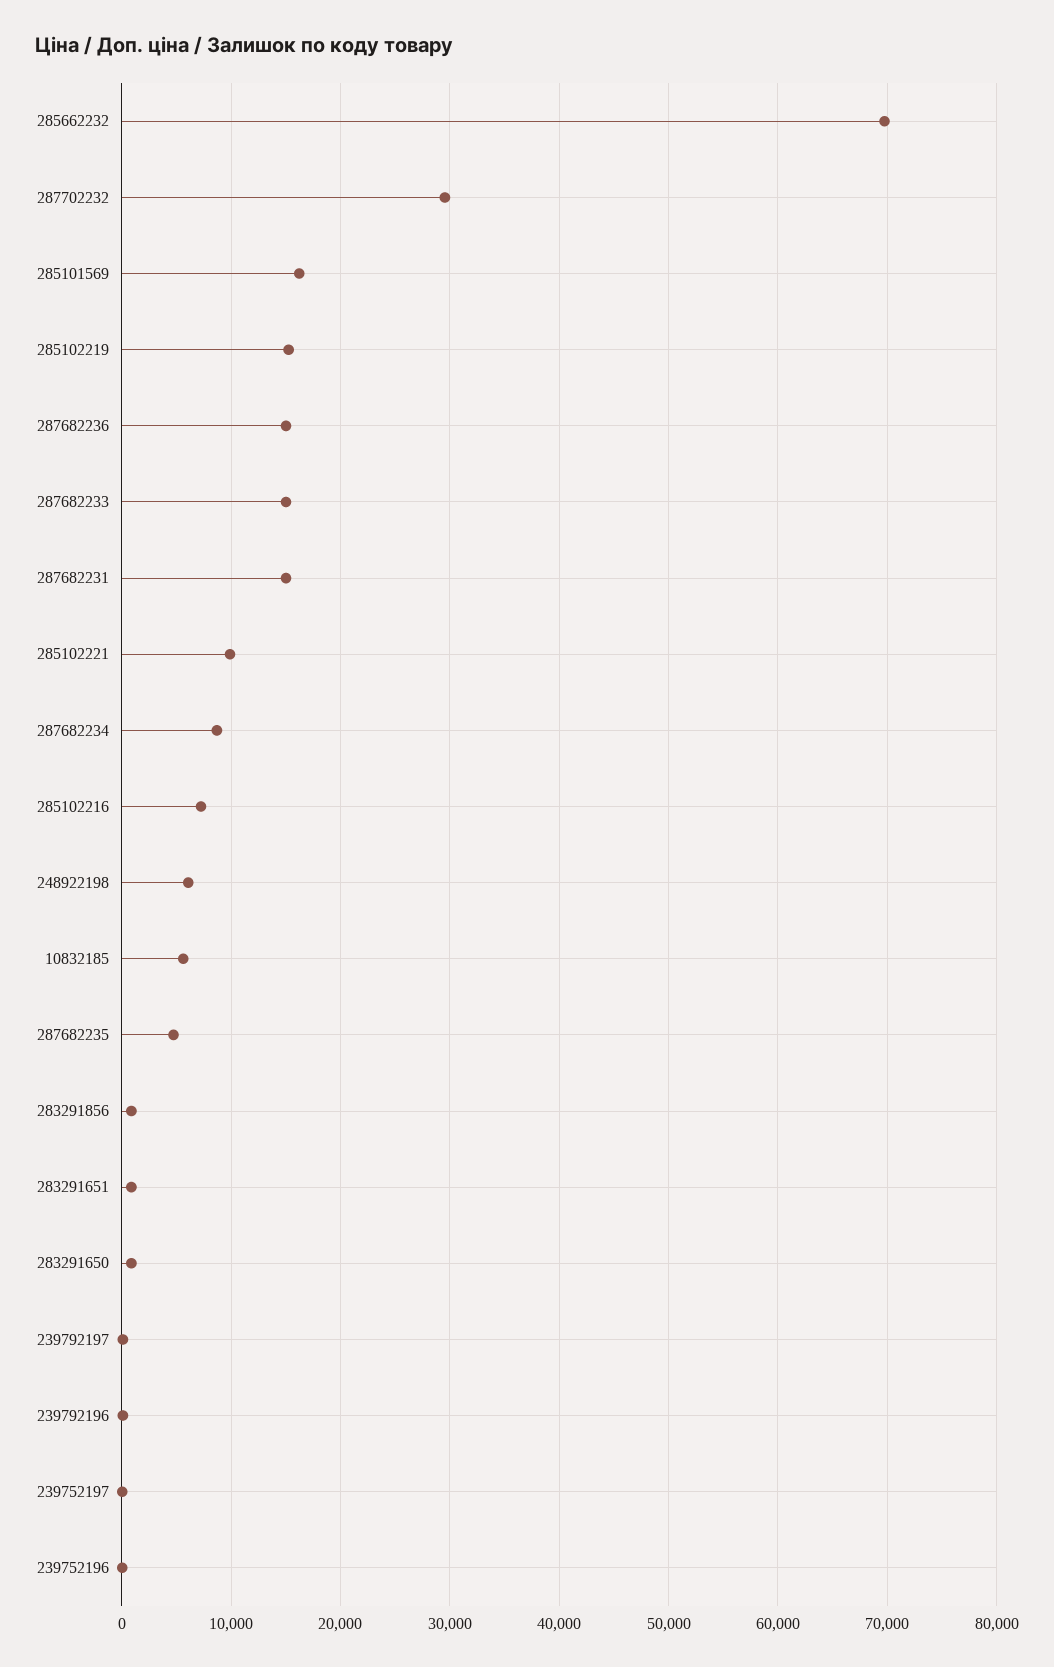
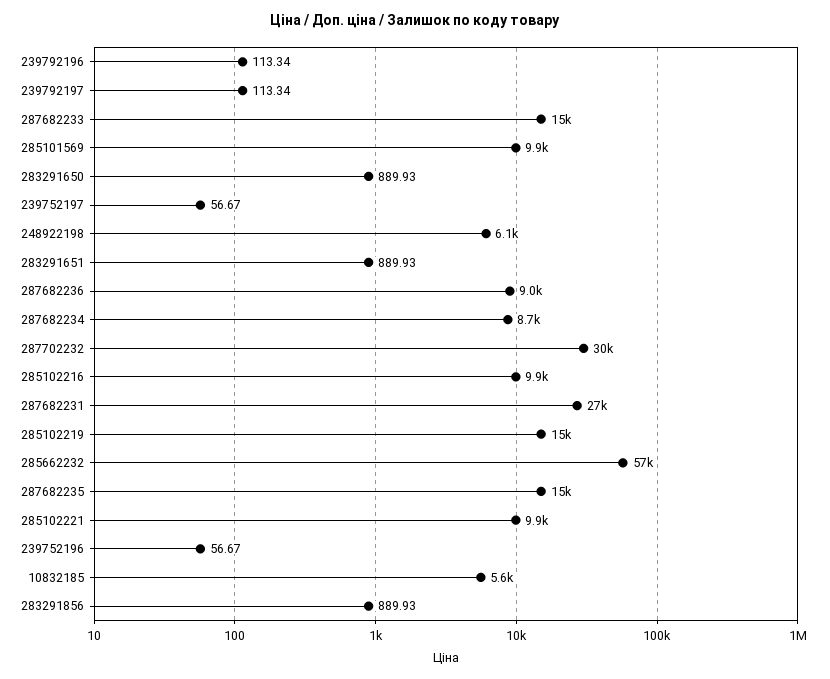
285662232: 70000 -> 57000
285101569: 16000 -> 9900
287682236: 15000 -> 9000
287682231: 15000 -> 27000
285102216: 7000 -> 9900
287682235: 5000 -> 15000

